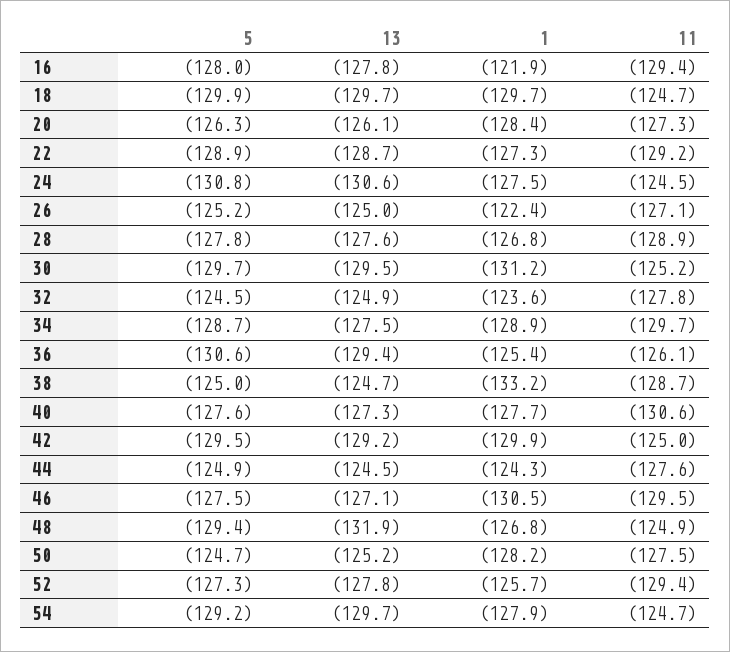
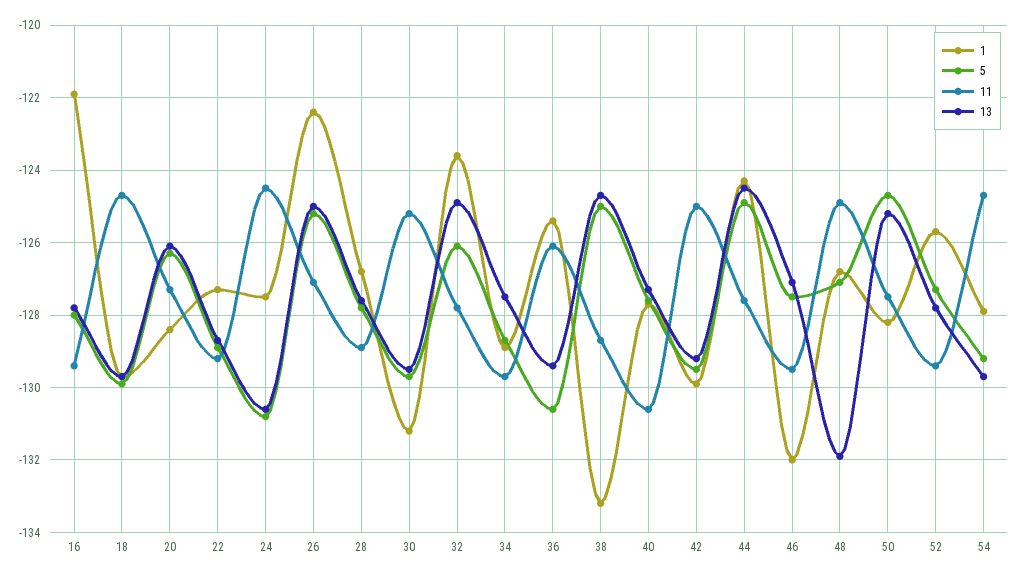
5, 32: -124.5 -> -126
1, 46: -130.5 -> -132
5, 48: -129.4 -> -127

